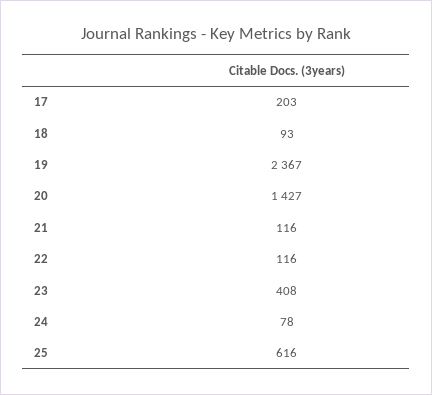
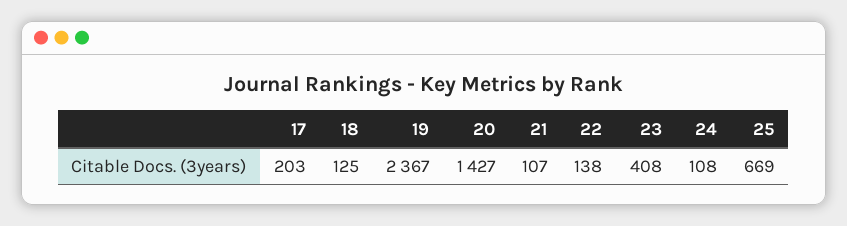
18: 93 -> 125
21: 116 -> 107
22: 116 -> 138
24: 78 -> 108
25: 616 -> 669

